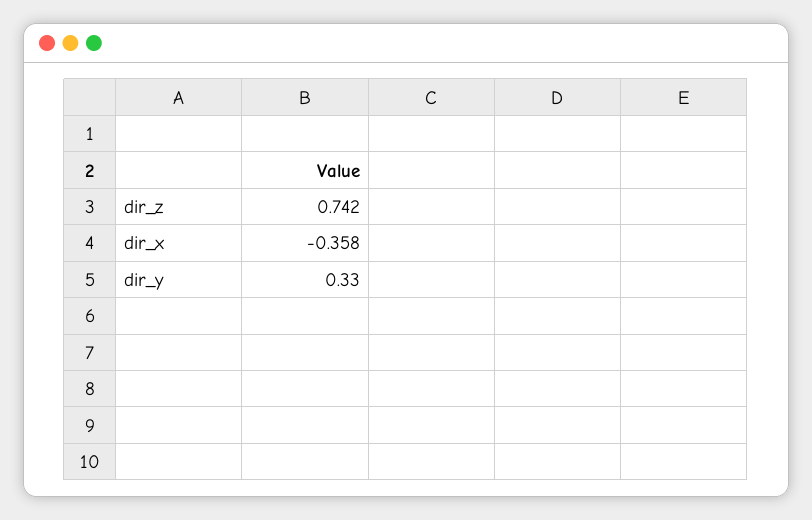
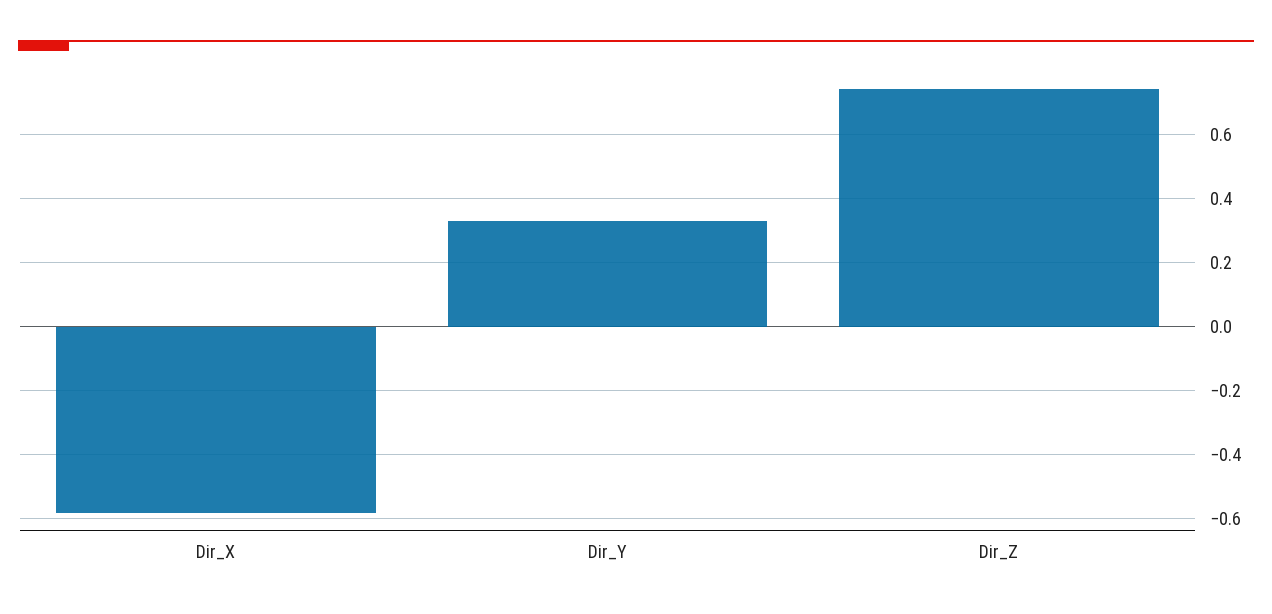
dir_x: -0.358 -> -0.58

